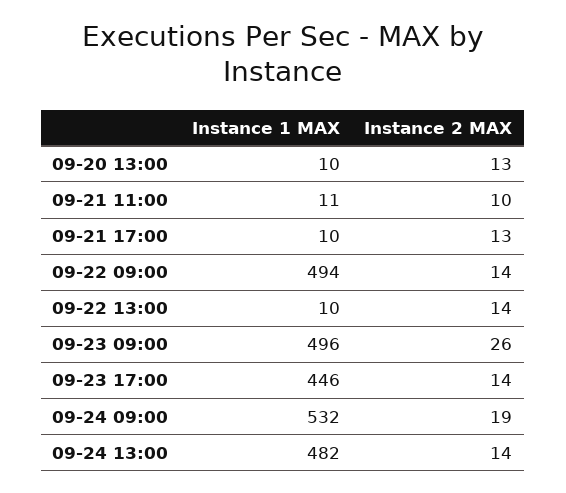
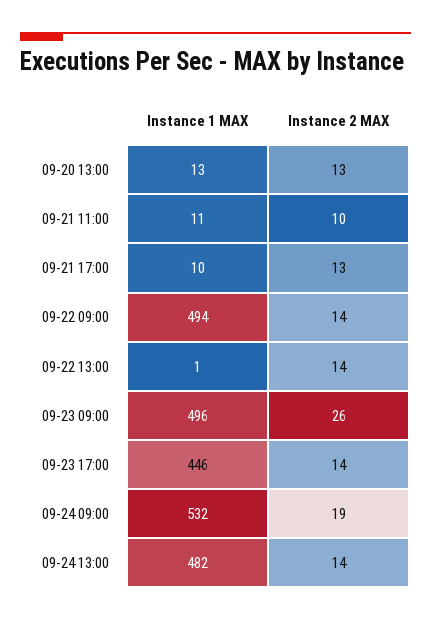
Instance 1 MAX, 09-20 13:00: 10 -> 13
Instance 1 MAX, 09-22 13:00: 10 -> 1

